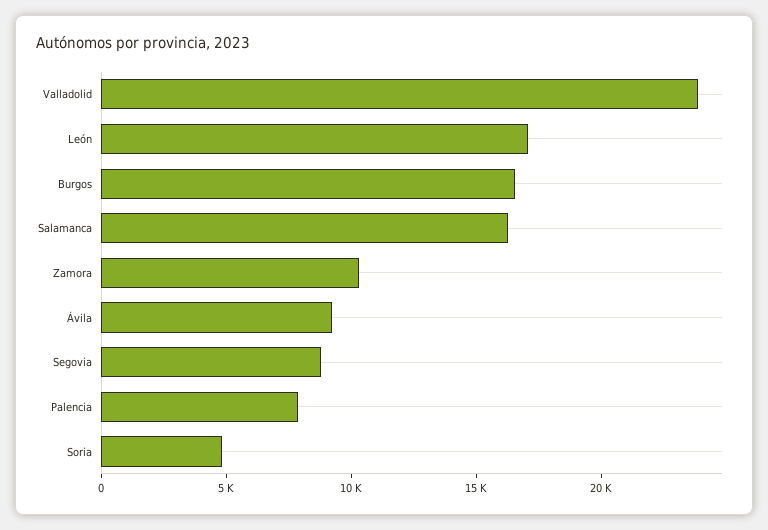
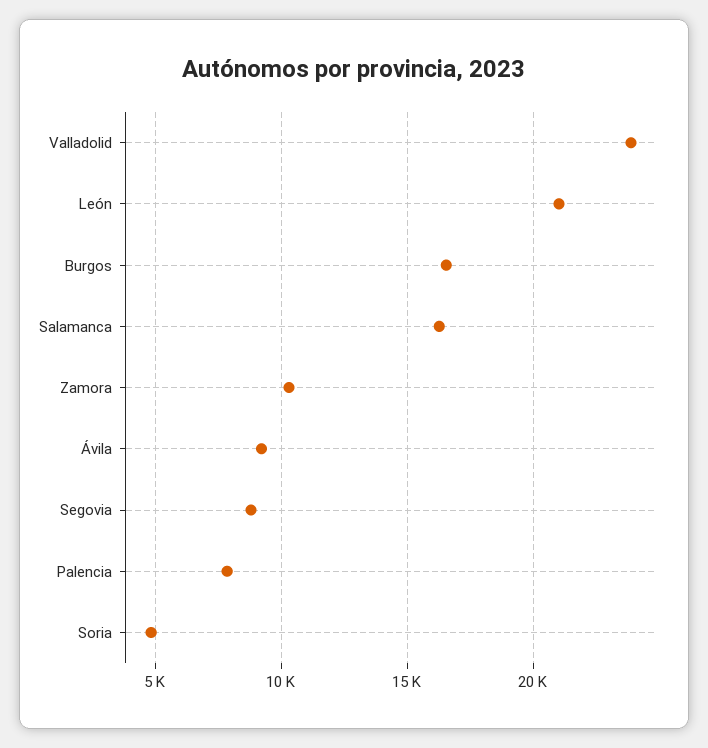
León: 17000 -> 21000

